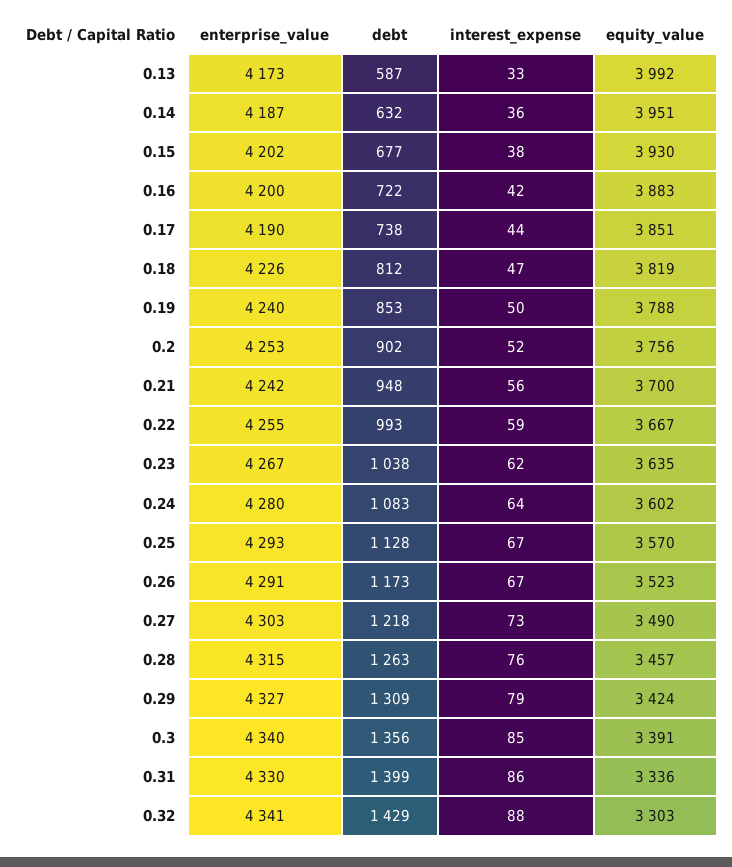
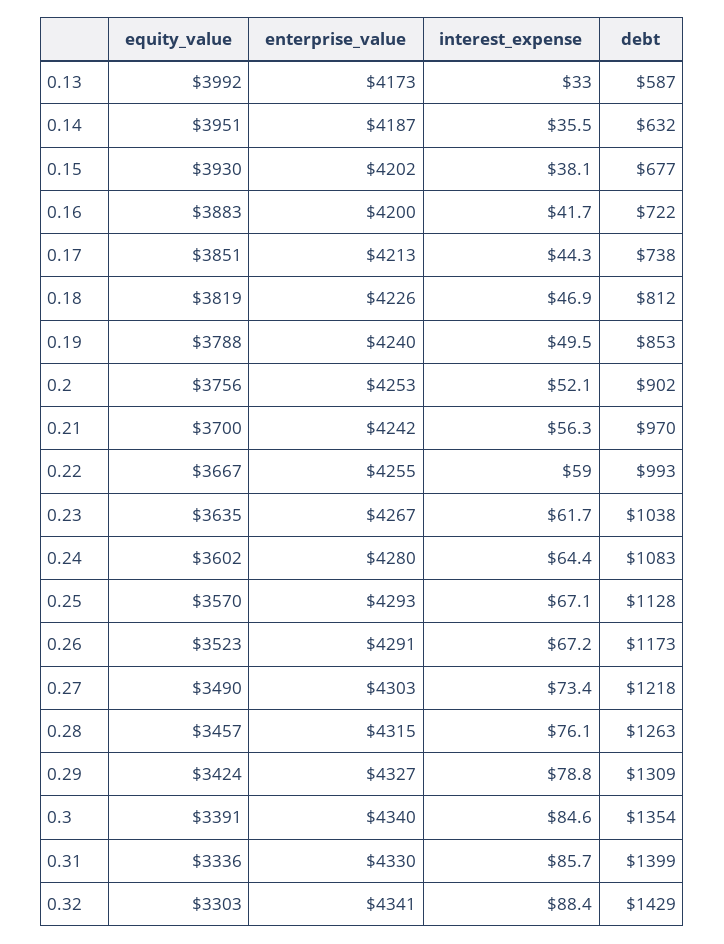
enterprise_value, 0.17: 4190 -> 4213
debt, 0.21: 948 -> 970
debt, 0.3: 1356 -> 1354

